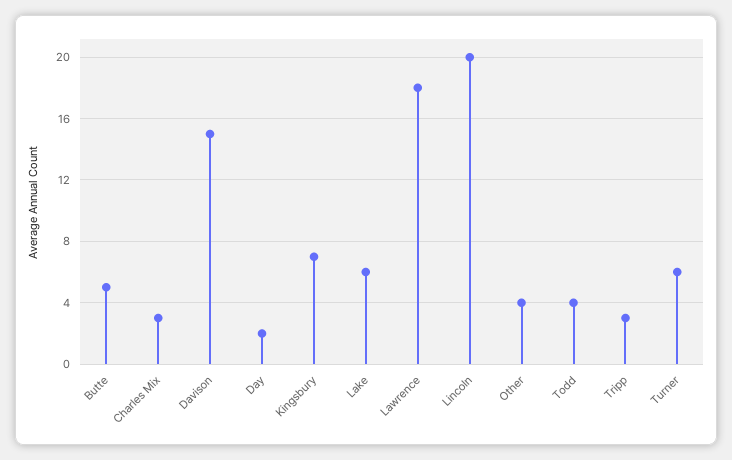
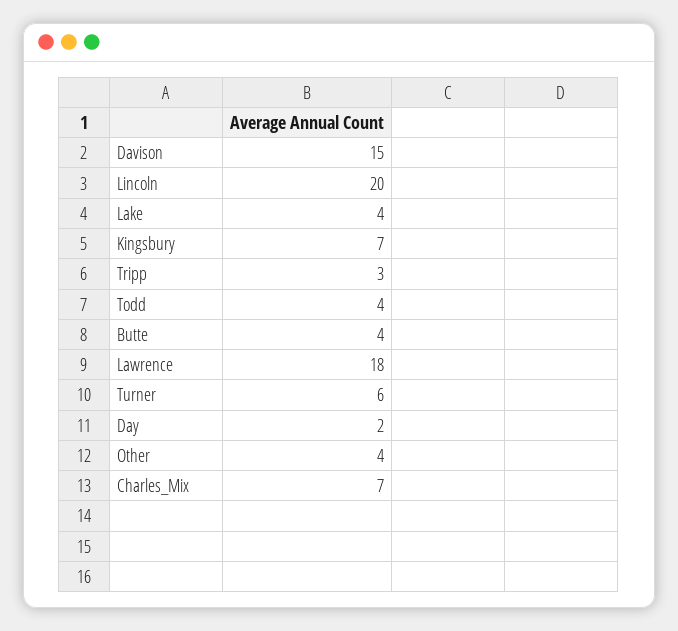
Butte: 5 -> 4
Charles Mix: 3 -> 7
Lake: 6 -> 4

